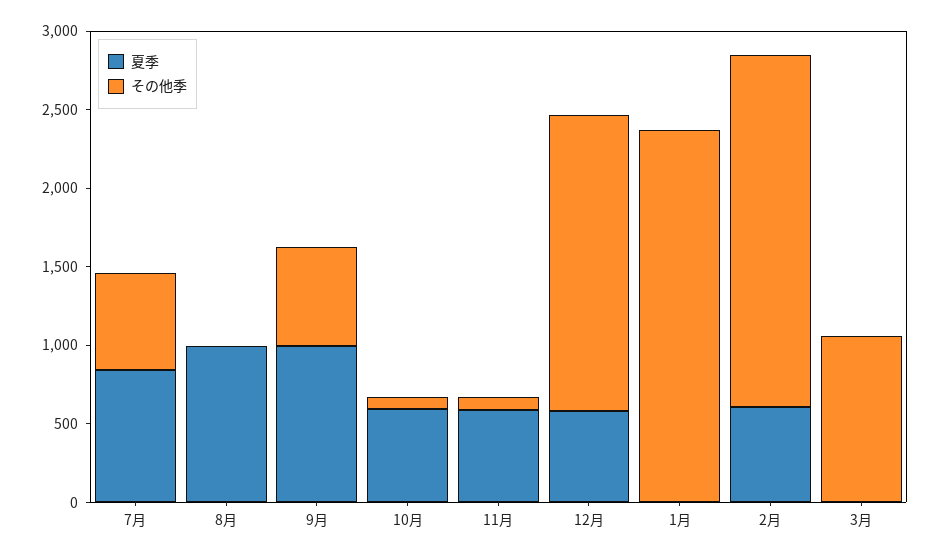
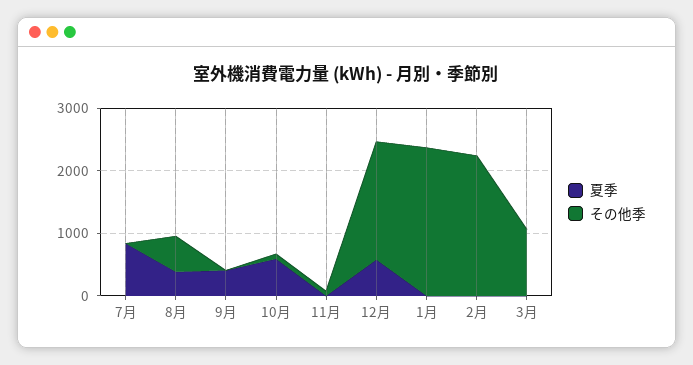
その他季, 7月: 600 -> 0
夏季, 8月: 1000 -> 400
その他季, 8月: 0 -> 600
夏季, 9月: 1000 -> 400
その他季, 9月: 600 -> 0
夏季, 11月: 600 -> 0
夏季, 2月: 600 -> 0

